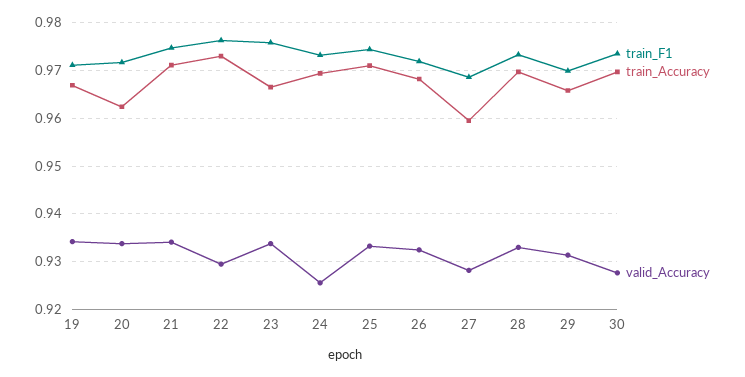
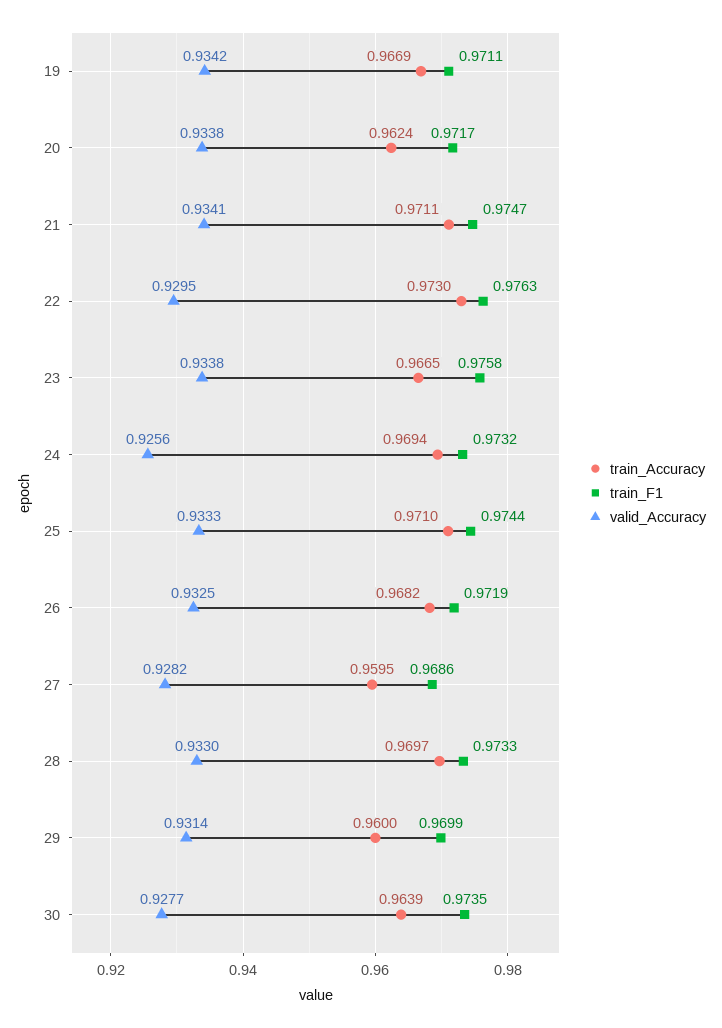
train_Accuracy, 29: 0.966 -> 0.96
train_Accuracy, 30: 0.97 -> 0.9639

